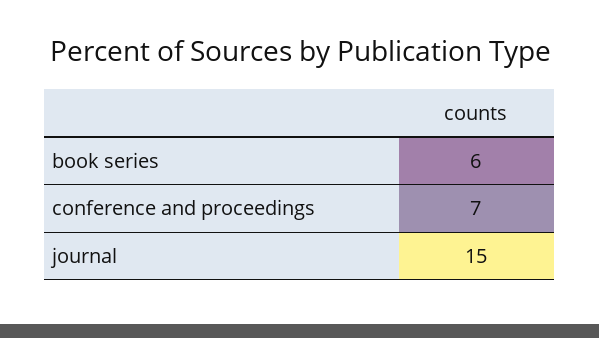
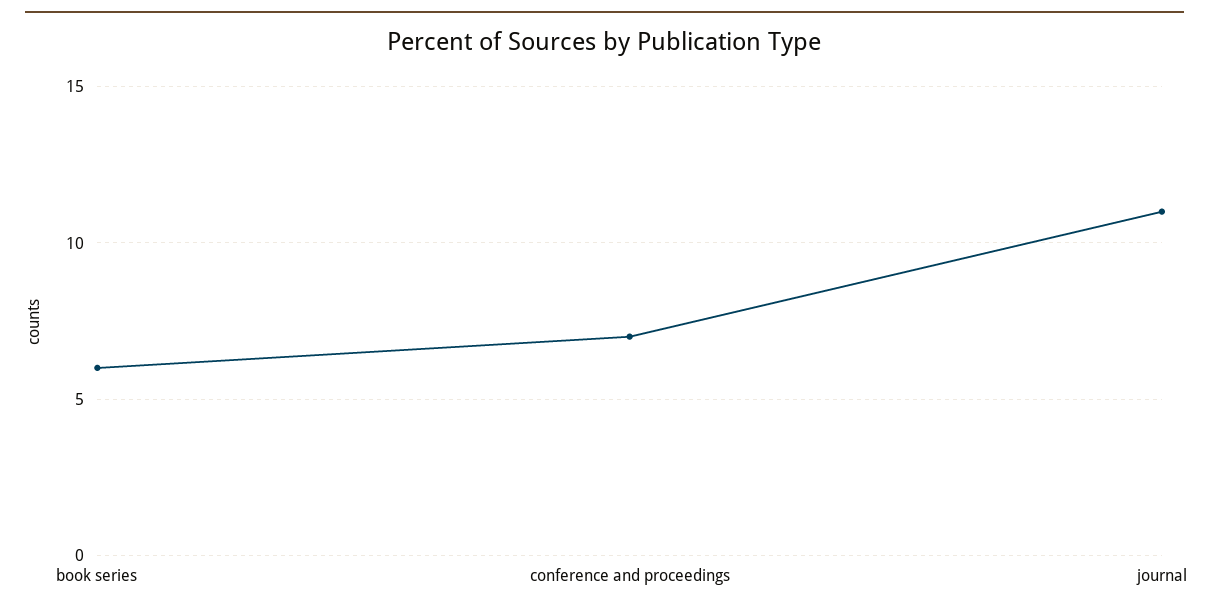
journal: 15 -> 11

